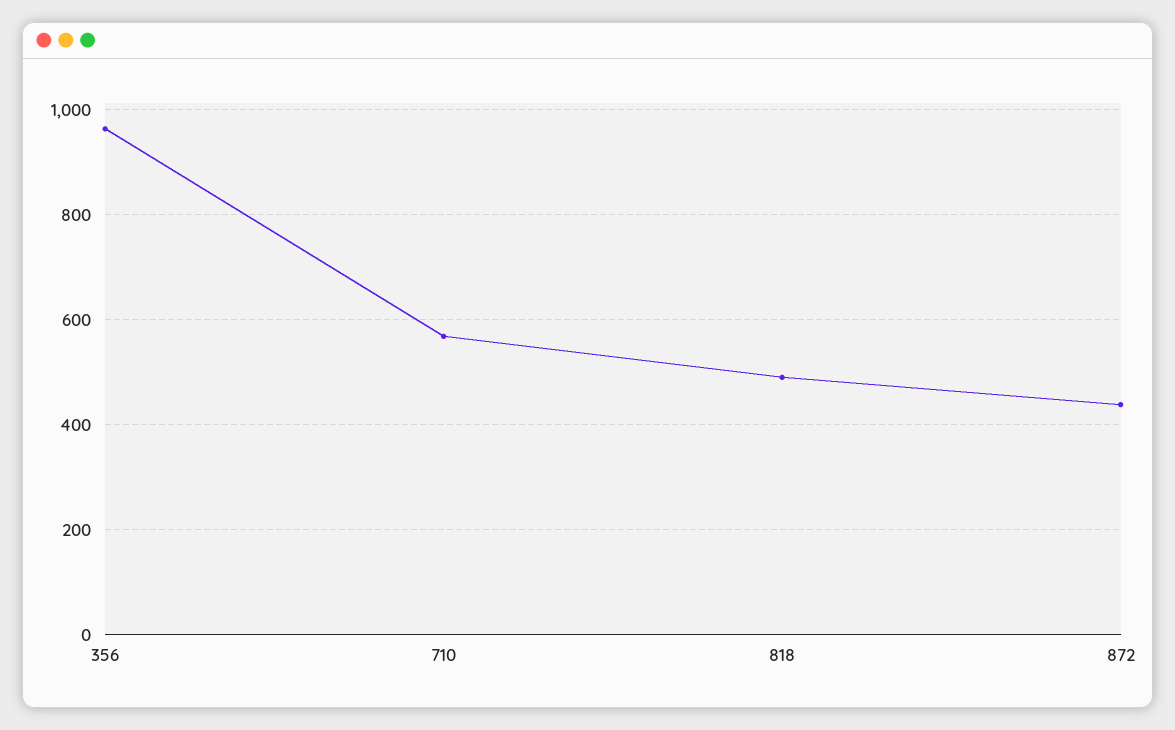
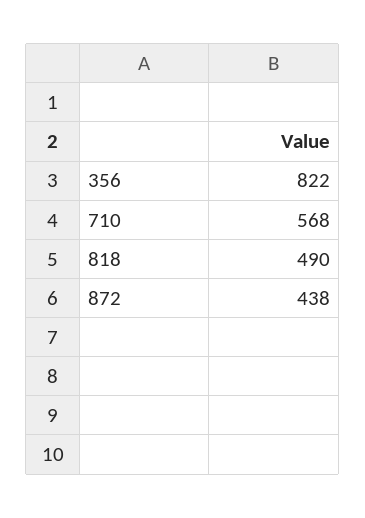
356: 960 -> 822

